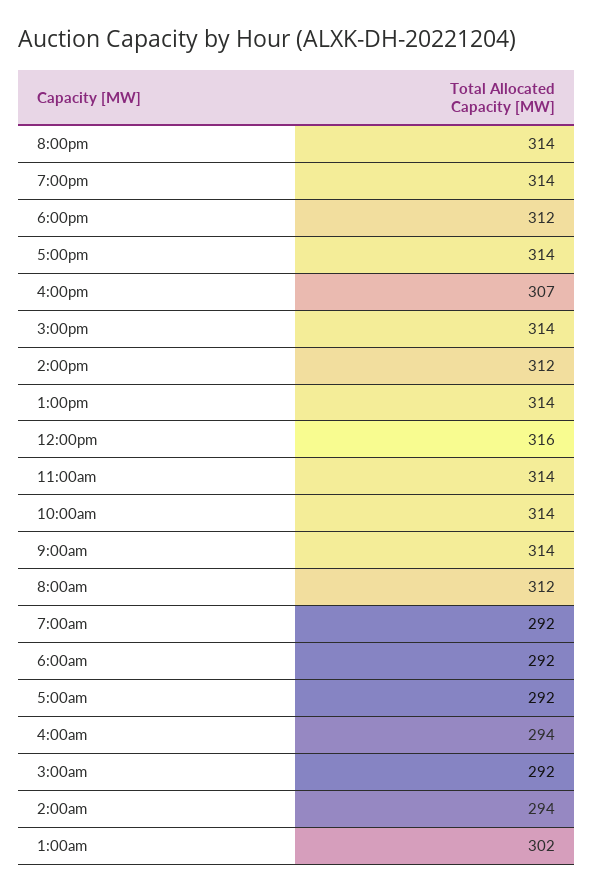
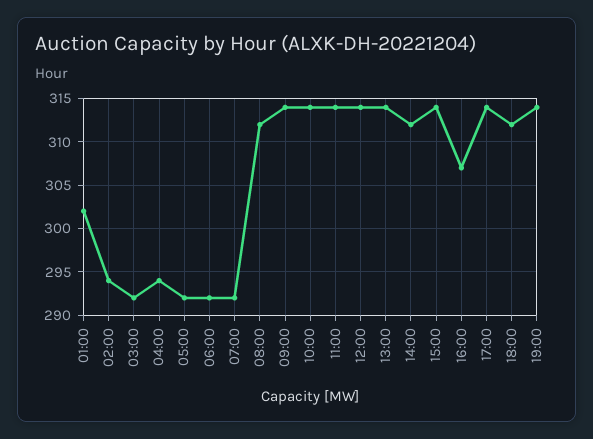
8:00pm: 314 -> none
12:00pm: 316 -> 314

